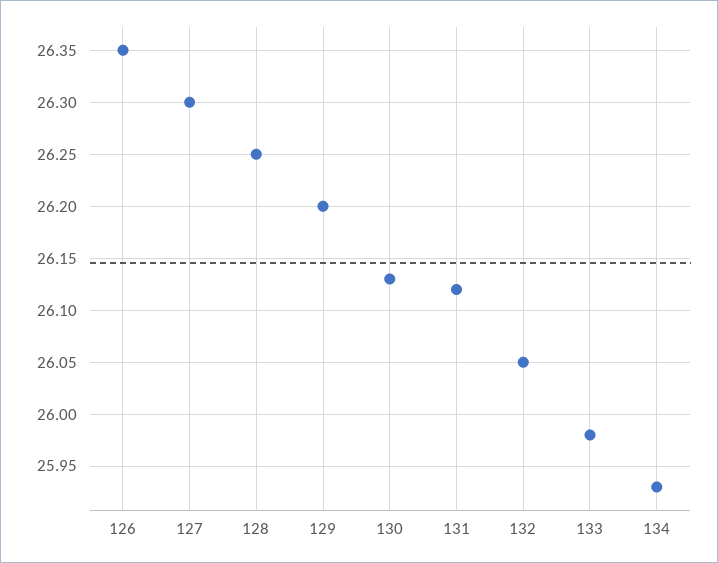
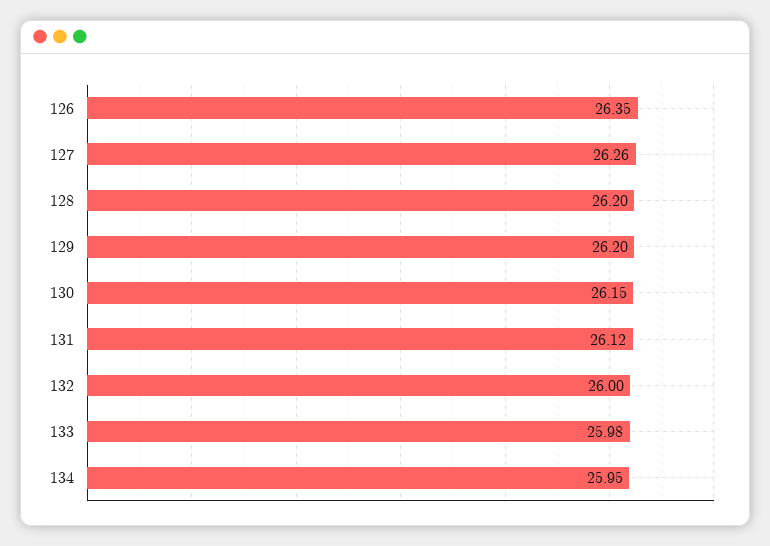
127: 26.3 -> 26.26
128: 26.25 -> 26.2
130: 26.13 -> 26.15
132: 26.05 -> 26
134: 25.93 -> 25.95

